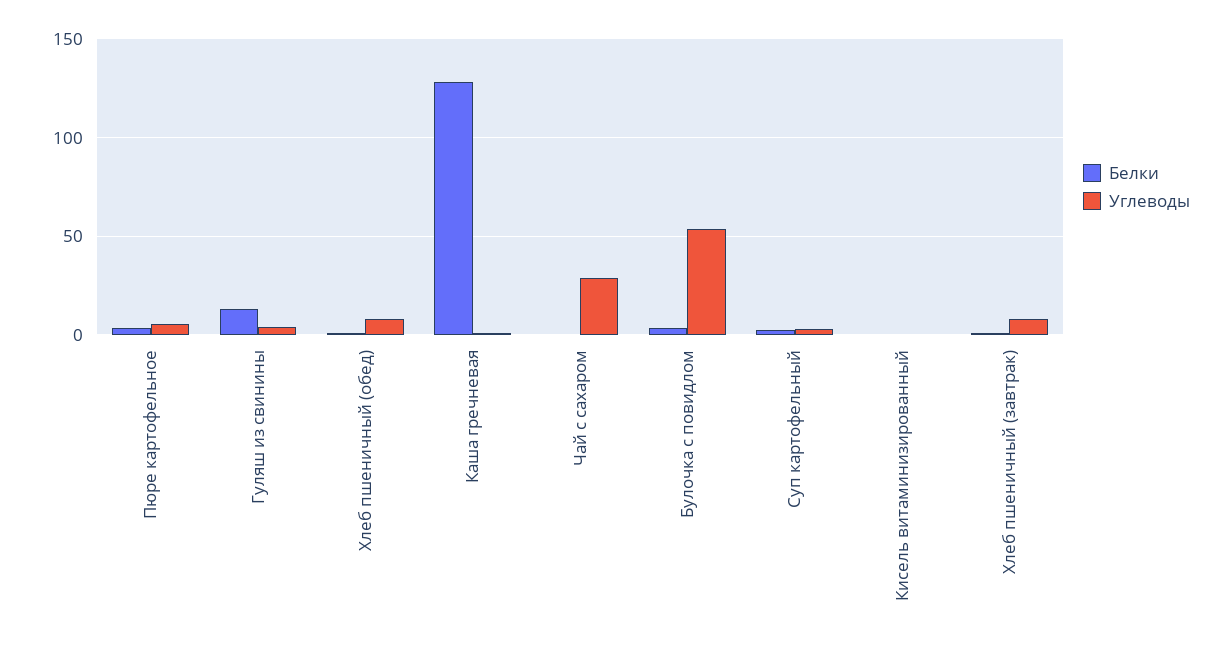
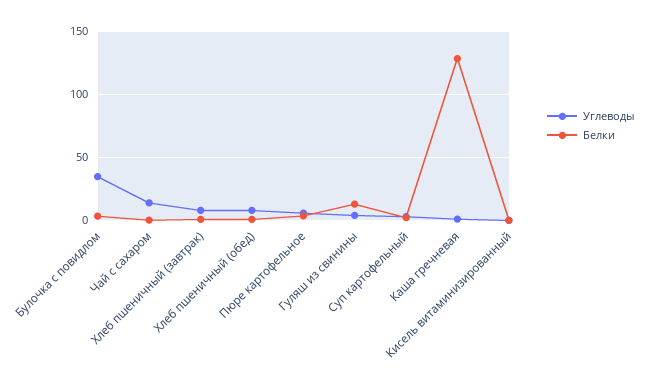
Углеводы, Чай с сахаром: 30 -> 15
Углеводы, Булочка с повидлом: 55 -> 35

